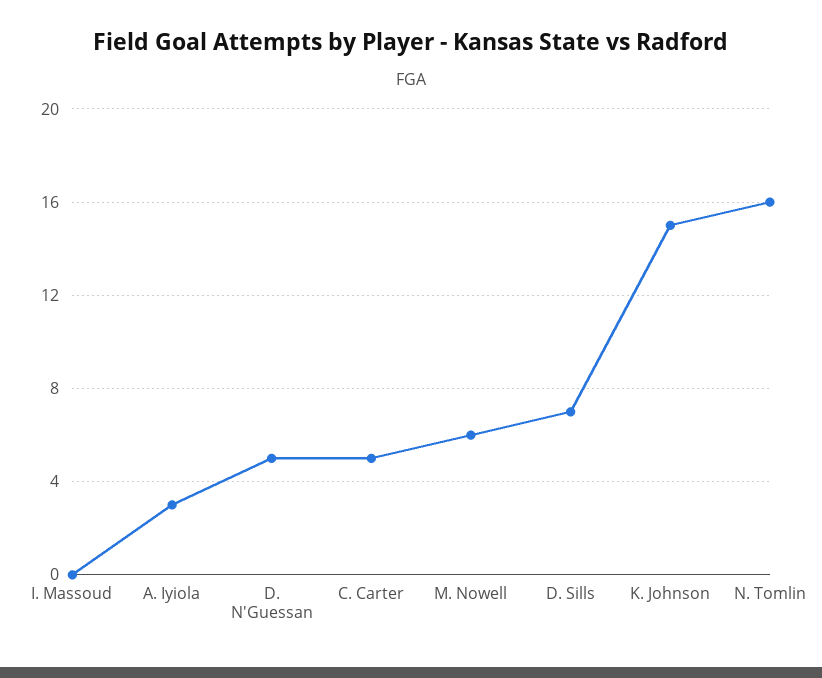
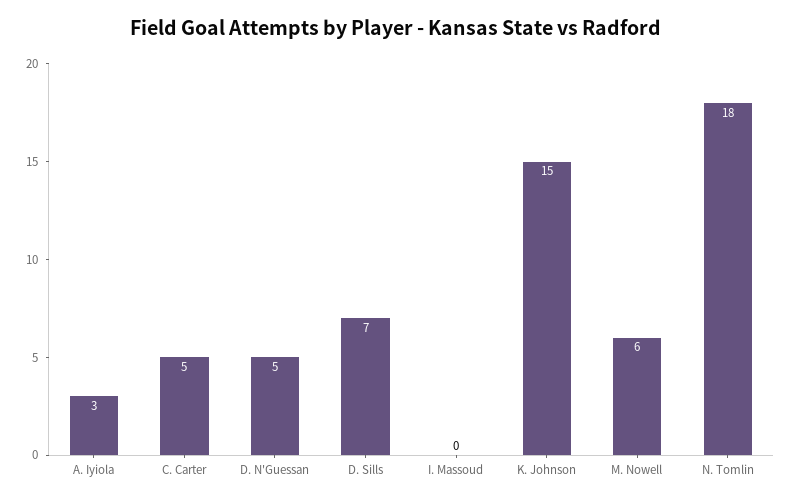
N. Tomlin: 16 -> 18

